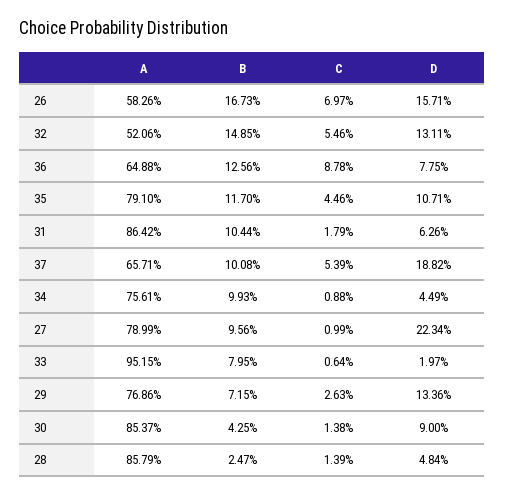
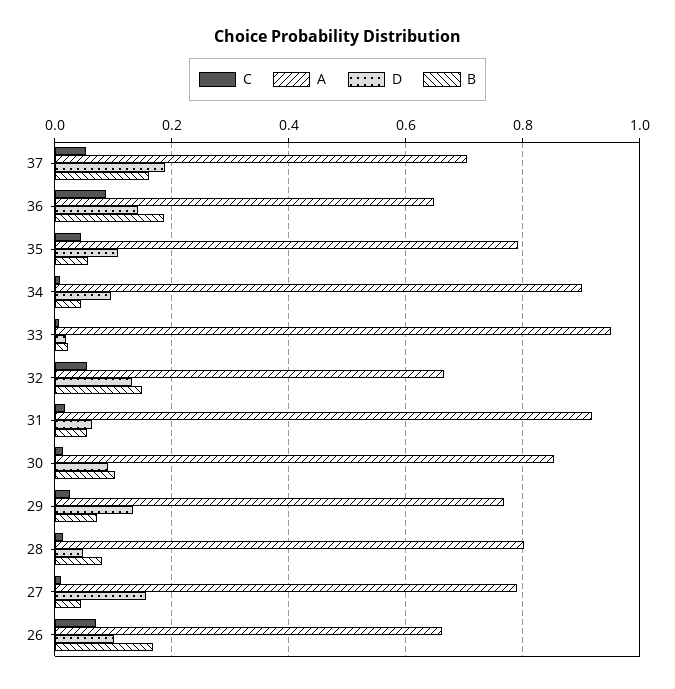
A, 26: 0.5826 -> 0.66
D, 26: 0.1571 -> 0.1
A, 32: 0.5206 -> 0.66
B, 36: 0.1256 -> 0.18
D, 36: 0.0775 -> 0.14
B, 35: 0.117 -> 0.06
A, 31: 0.8642 -> 0.92
B, 31: 0.1044 -> 0.06
A, 37: 0.6571 -> 0.7
B, 37: 0.1008 -> 0.16
A, 34: 0.7561 -> 0.9
B, 34: 0.0993 -> 0.04
D, 34: 0.0449 -> 0.1
B, 27: 0.0956 -> 0.04
D, 27: 0.2234 -> 0.16
B, 33: 0.0795 -> 0.02
B, 30: 0.0425 -> 0.1
A, 28: 0.8579 -> 0.8
B, 28: 0.0247 -> 0.08

